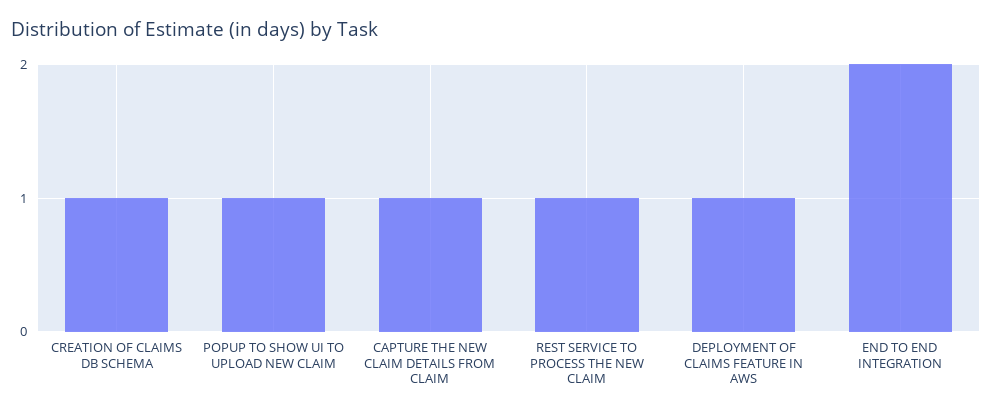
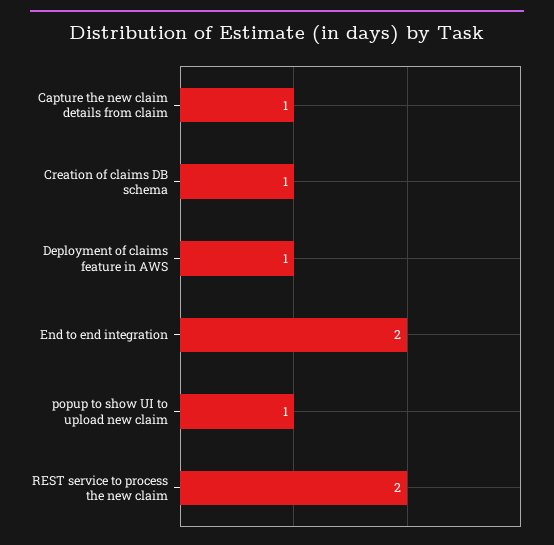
REST SERVICE TO PROCESS THE NEW CLAIM: 1 -> 2

